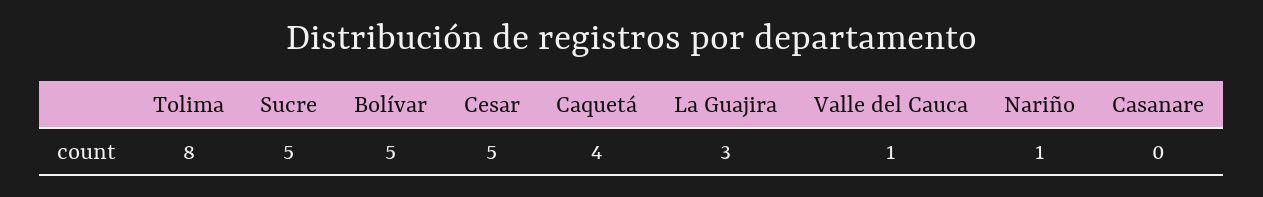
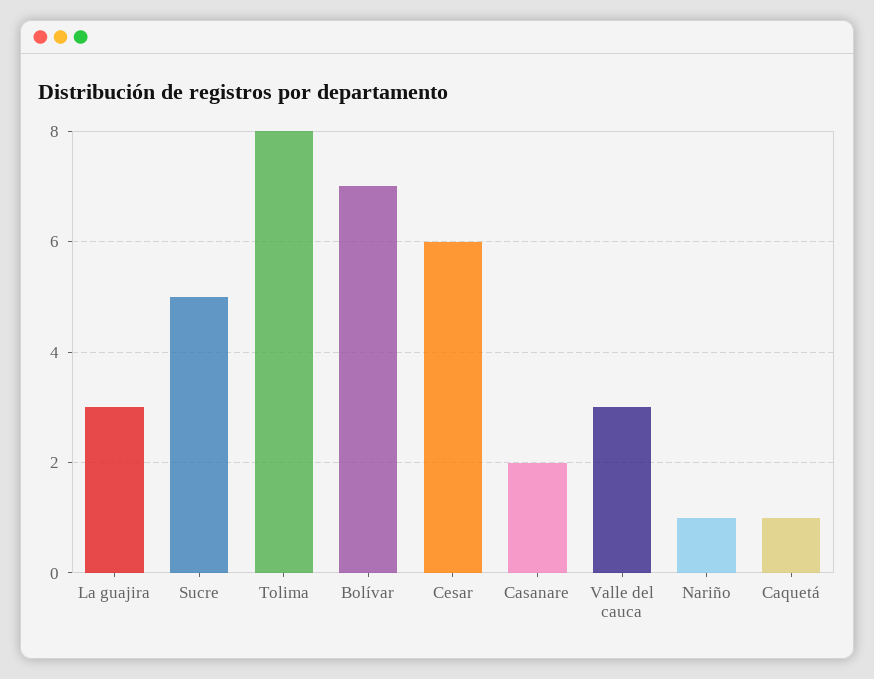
Bolívar: 5 -> 7
Cesar: 5 -> 6
Caquetá: 4 -> 1
Valle del Cauca: 1 -> 3
Casanare: 0 -> 2

